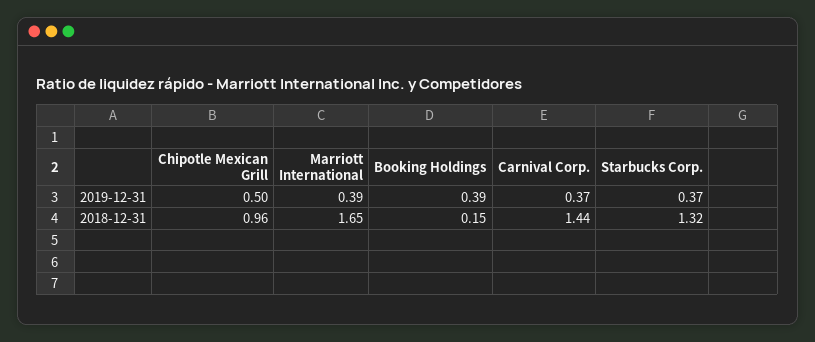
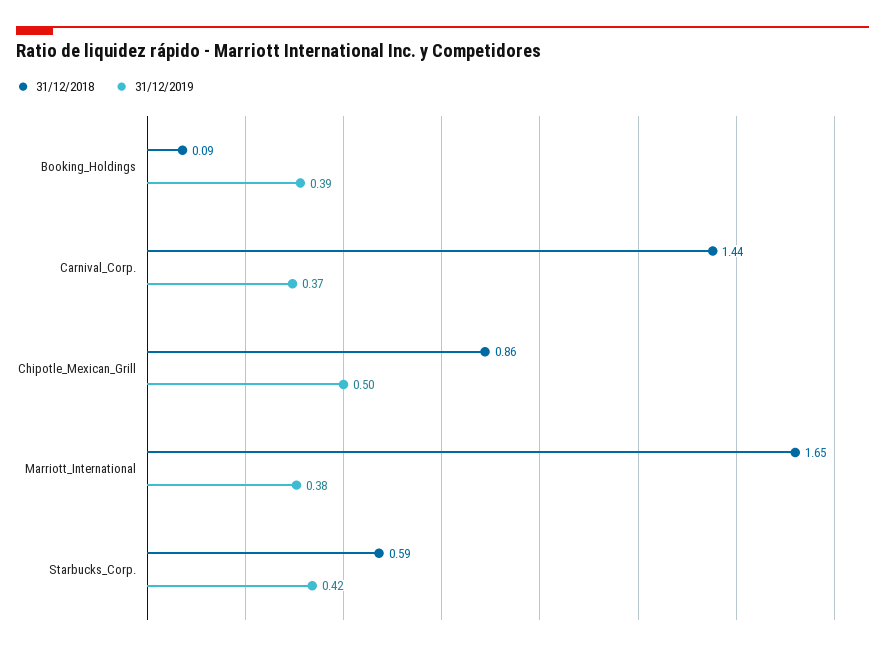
2019-12-31, Marriott International: 0.39 -> 0.38
2019-12-31, Starbucks Corp.: 0.37 -> 0.42
2018-12-31, Chipotle Mexican Grill: 0.96 -> 0.86
2018-12-31, Booking Holdings: 0.15 -> 0.09
2018-12-31, Starbucks Corp.: 1.32 -> 0.59

